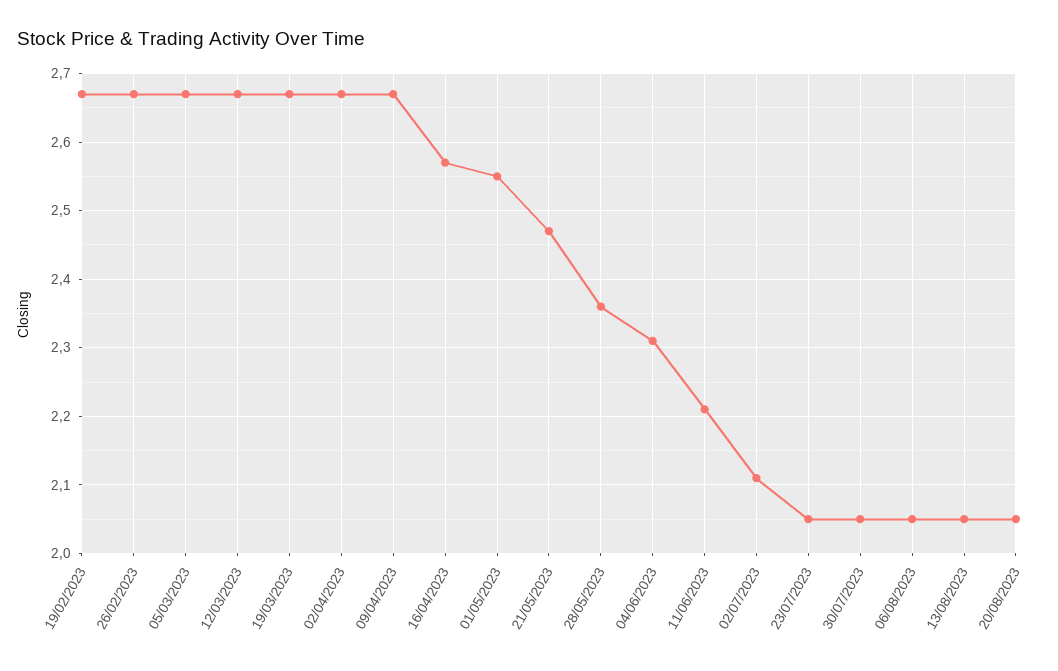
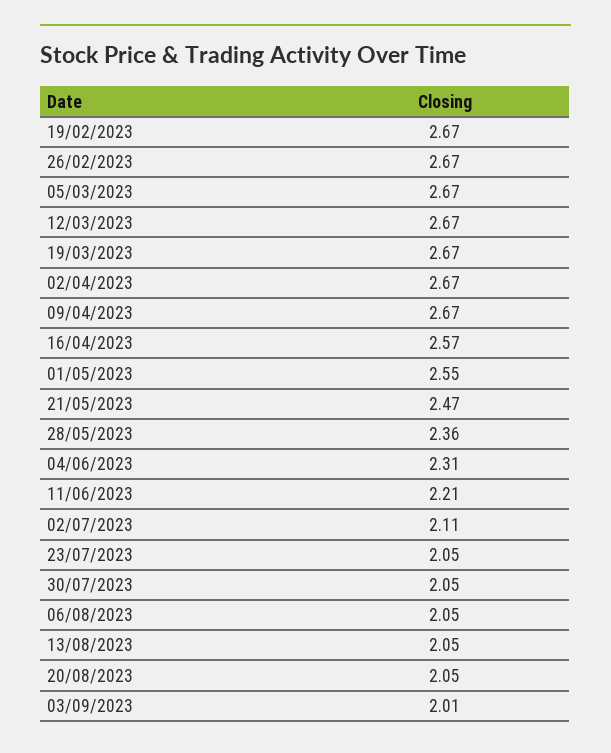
03/09/2023: none -> 2.01

